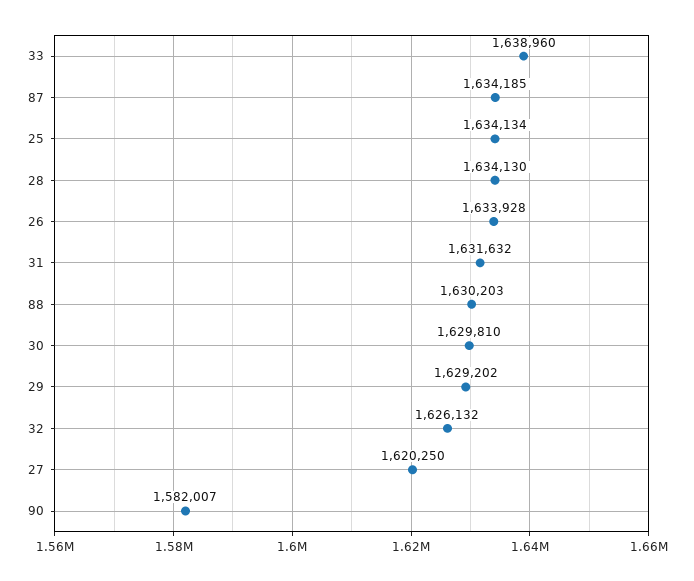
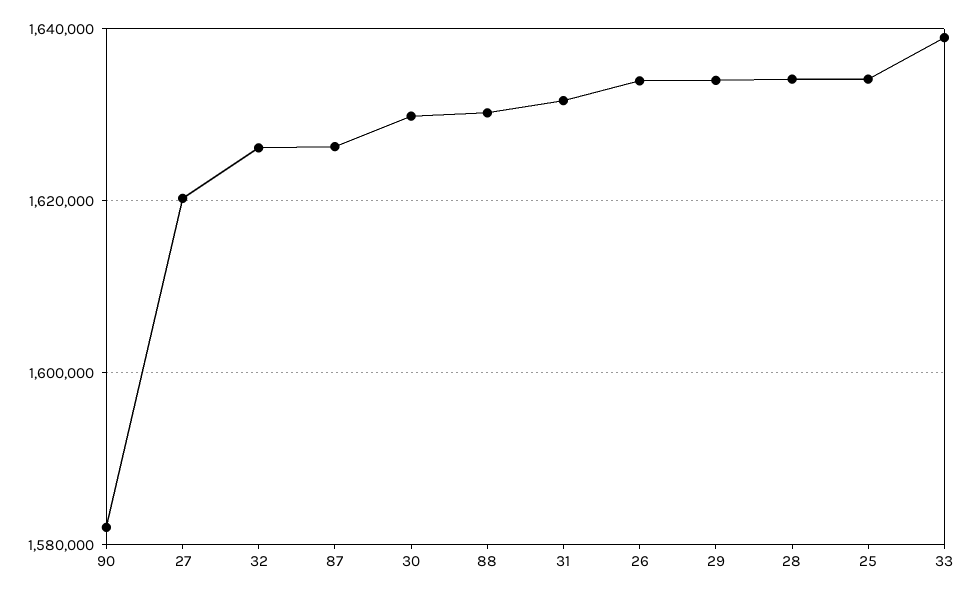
87: 1634185 -> 1626000
29: 1629202 -> 1634000

